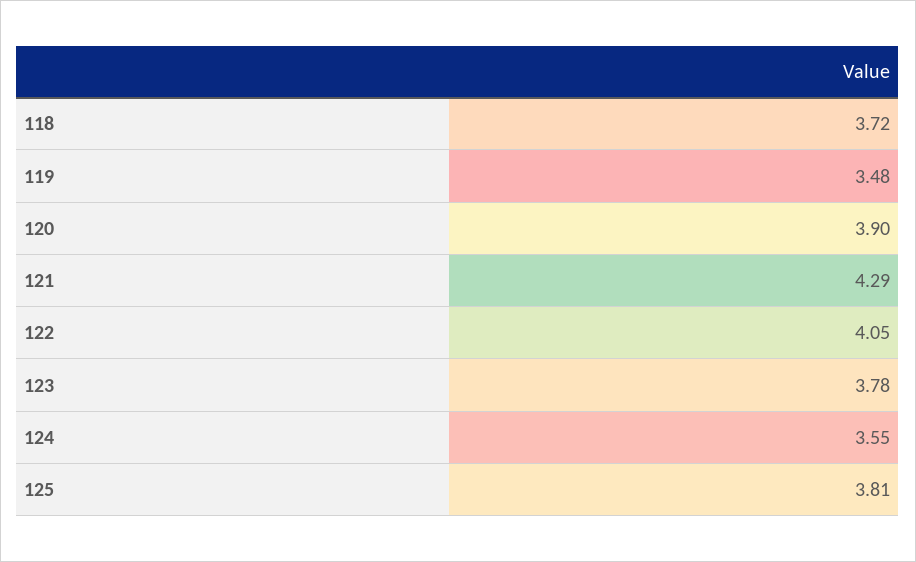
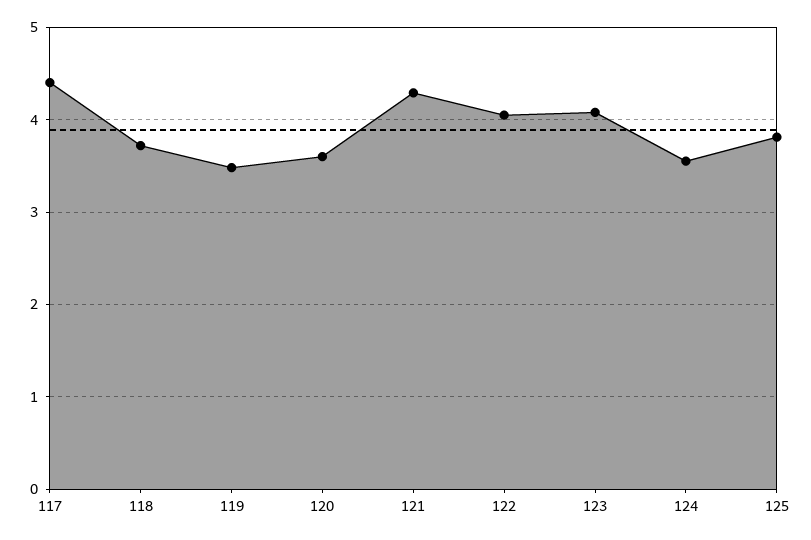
120: 3.9 -> 3.6
123: 3.78 -> 4.1
117: none -> 4.4

